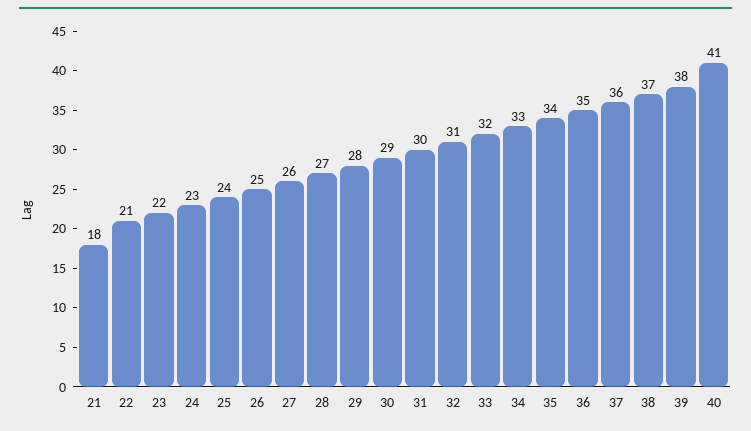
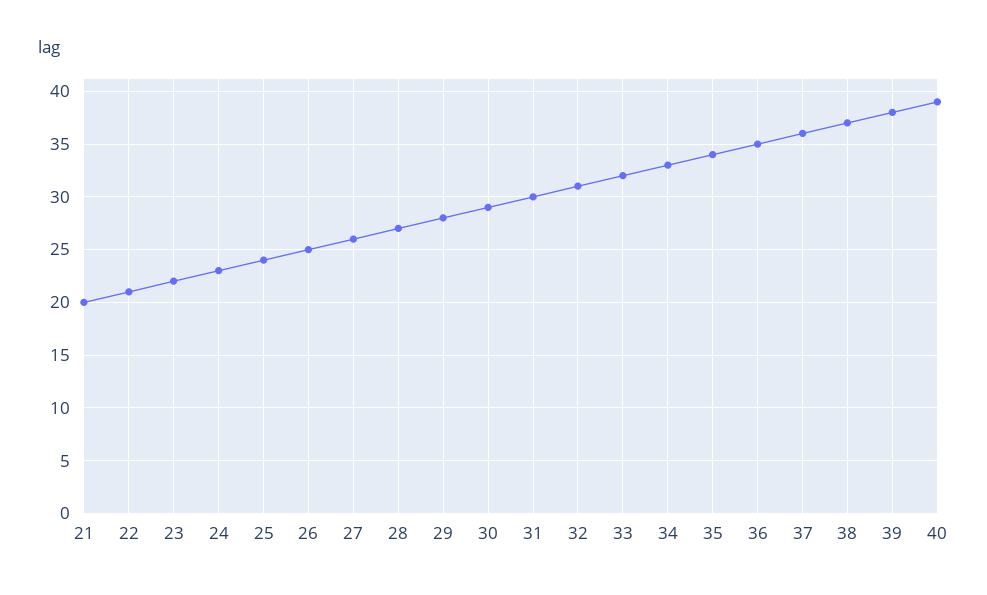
21: 18 -> 20
40: 41 -> 39

